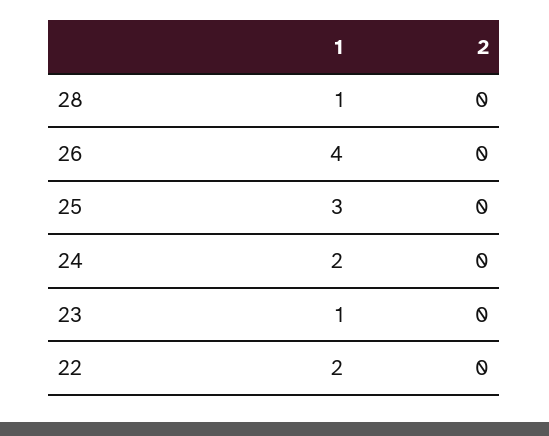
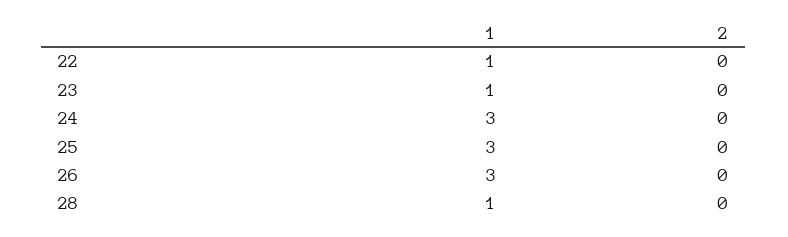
1, 26: 4 -> 3
1, 24: 2 -> 3
1, 22: 2 -> 1

